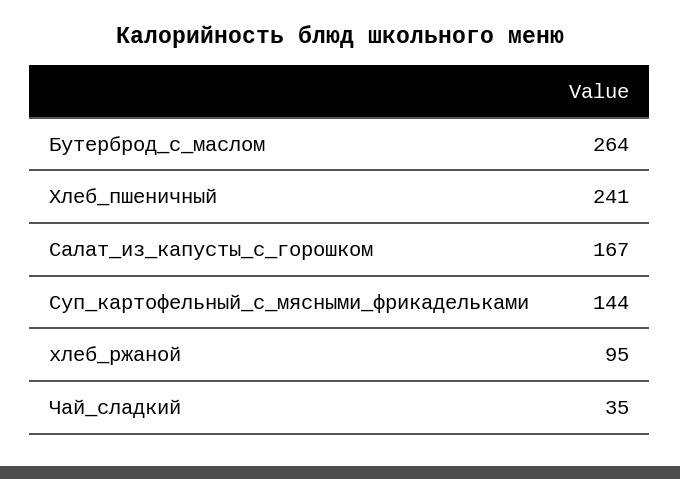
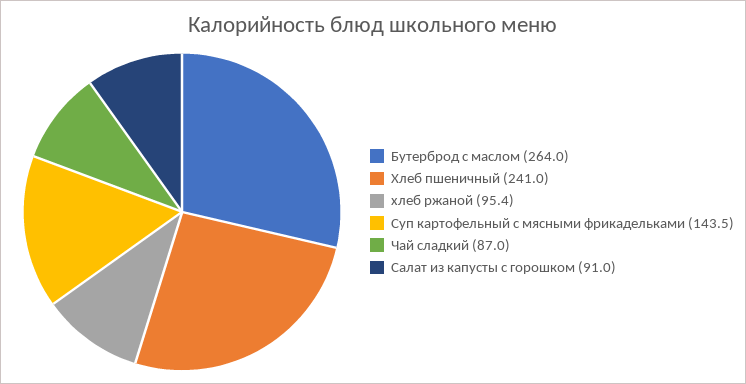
Салат_из_капусты_с_горошком: 167 -> 91
Чай_сладкий: 35 -> 87

